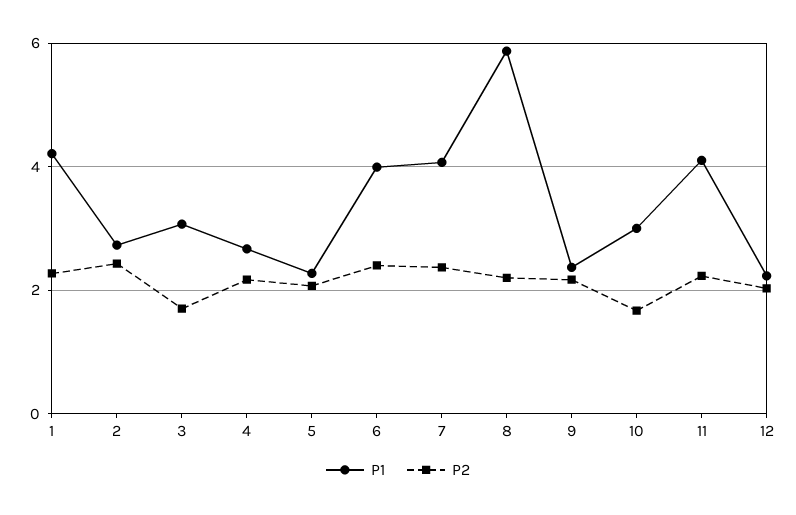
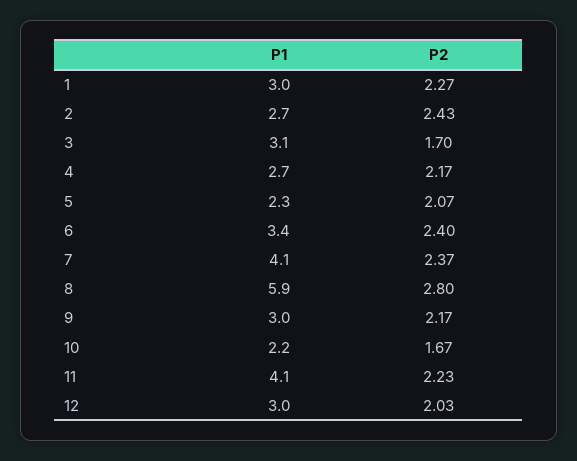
P1, 1: 4.2 -> 3
P1, 6: 4 -> 3.4
P2, 8: 2.2 -> 2.8
P1, 9: 2.4 -> 3
P1, 10: 3 -> 2.2
P1, 12: 2.2 -> 3

